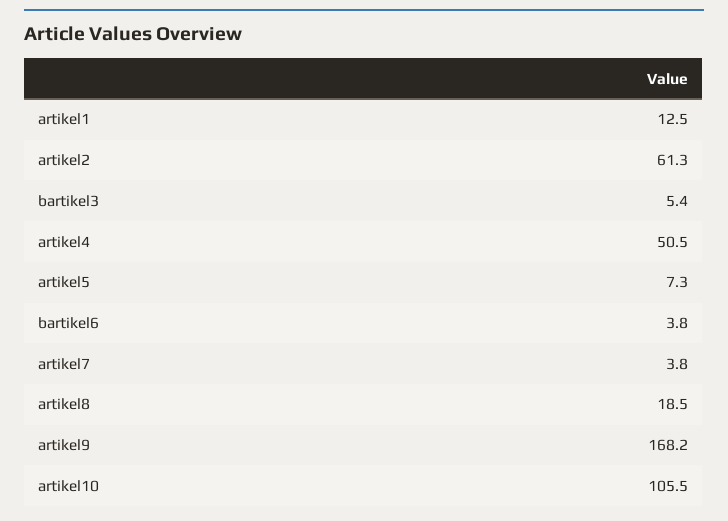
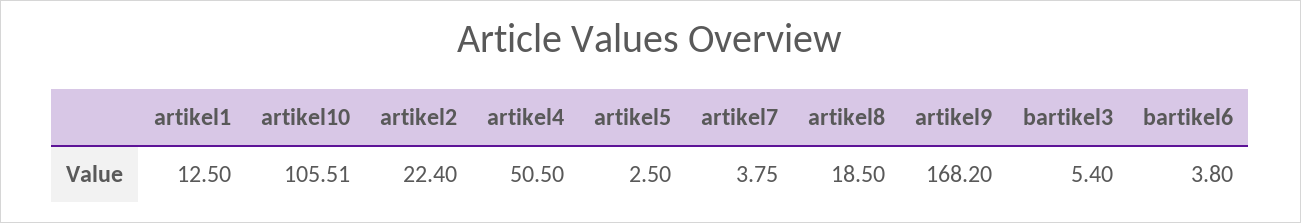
artikel2: 61.3 -> 22.4
artikel5: 7.3 -> 2.5

